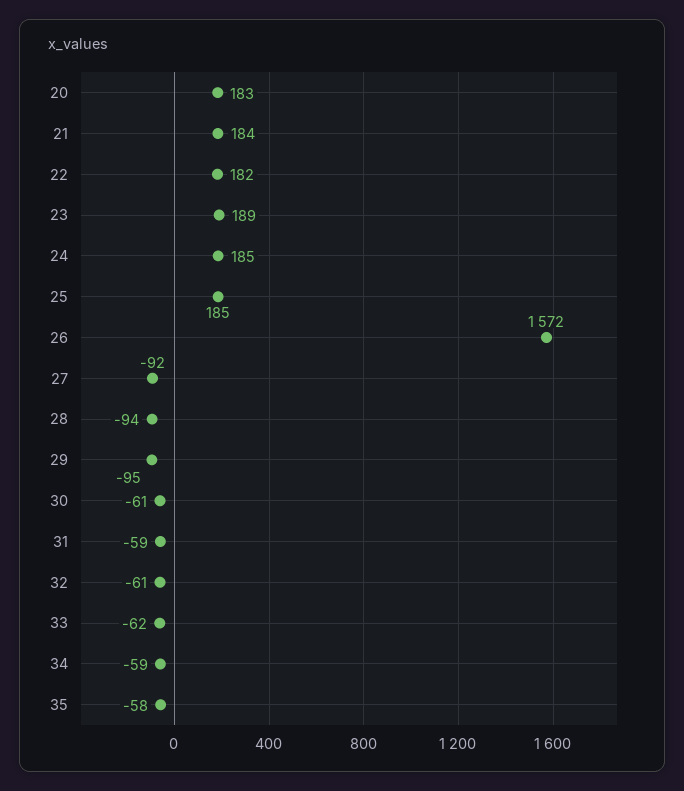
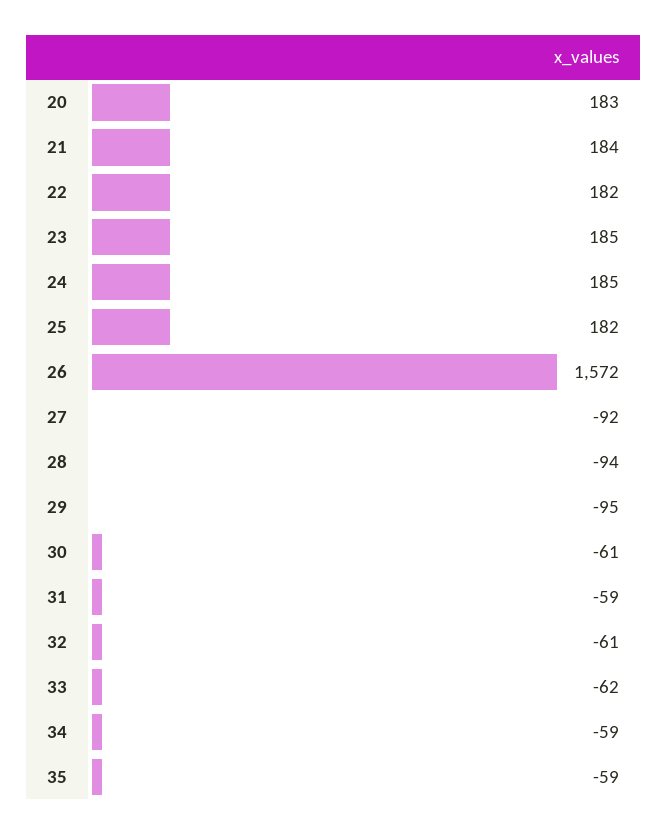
23: 189 -> 185
25: 185 -> 182
35: -58 -> -59

